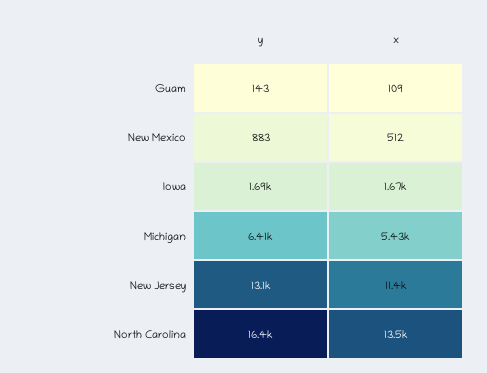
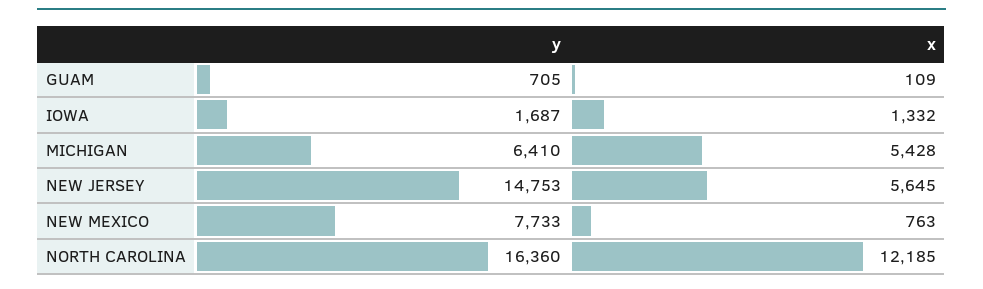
y, Guam: 143 -> 705
y, New Mexico: 883 -> 7733
x, New Mexico: 512 -> 763
x, Iowa: 1670 -> 1332
y, New Jersey: 13100 -> 14753
x, New Jersey: 11400 -> 5645
x, North Carolina: 13500 -> 12185

